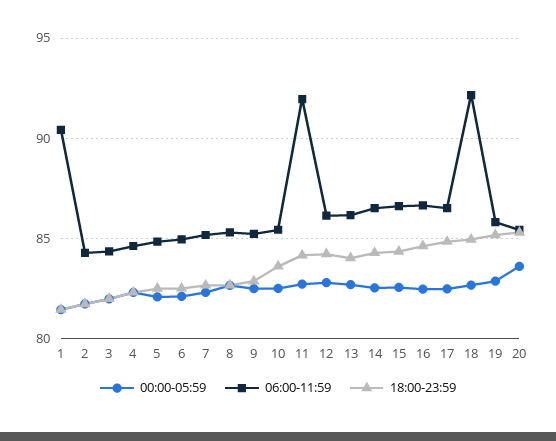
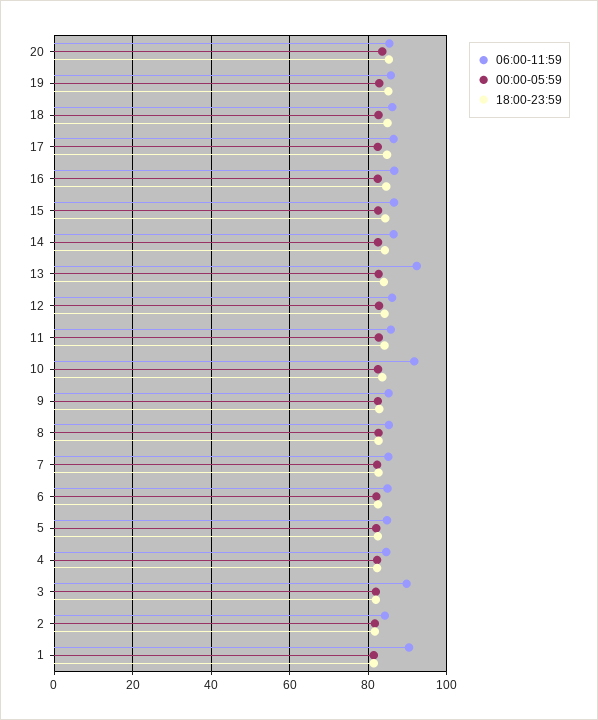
06:00-11:59, 3: 84.5 -> 90
06:00-11:59, 10: 85.5 -> 92
06:00-11:59, 11: 92 -> 86
06:00-11:59, 13: 86 -> 92
06:00-11:59, 18: 92 -> 86

